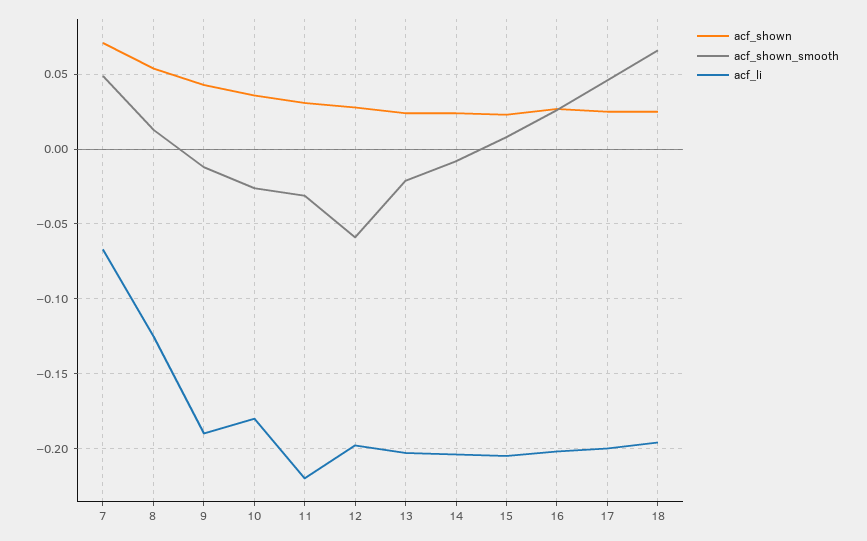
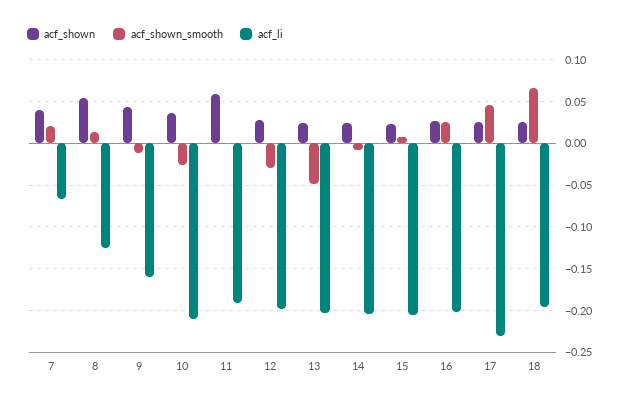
acf_shown, 7: 0.07 -> 0.04
acf_shown_smooth, 7: 0.05 -> 0.02
acf_li, 9: -0.19 -> -0.16
acf_li, 10: -0.18 -> -0.21
acf_shown, 11: 0.03 -> 0.06
acf_shown_smooth, 11: -0.03 -> 0
acf_li, 11: -0.22 -> -0.19
acf_shown_smooth, 12: -0.06 -> -0.03
acf_shown_smooth, 13: -0.02 -> -0.05
acf_li, 17: -0.2 -> -0.23

